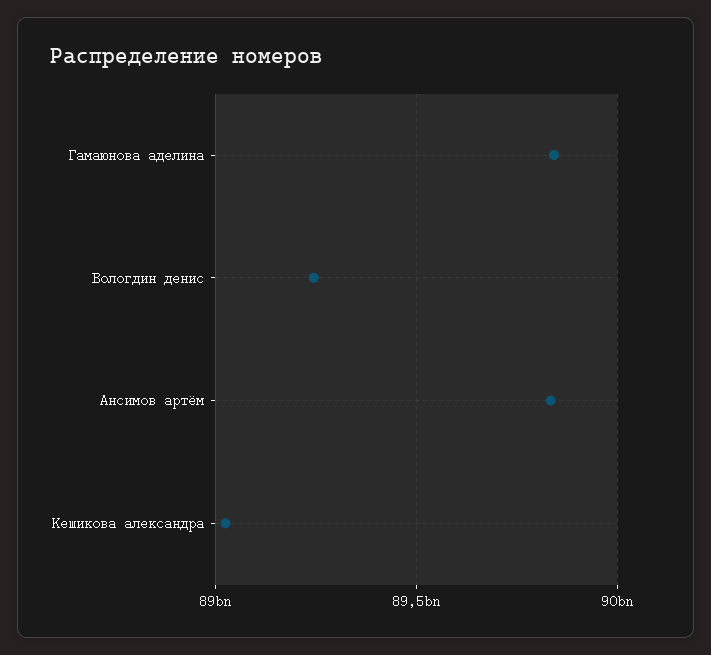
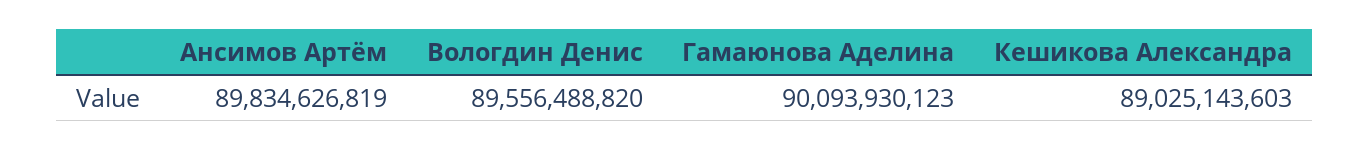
Гамаюнова аделина: 89850000000 -> 90093930123
Вологдин денис: 89250000000 -> 89556488820

